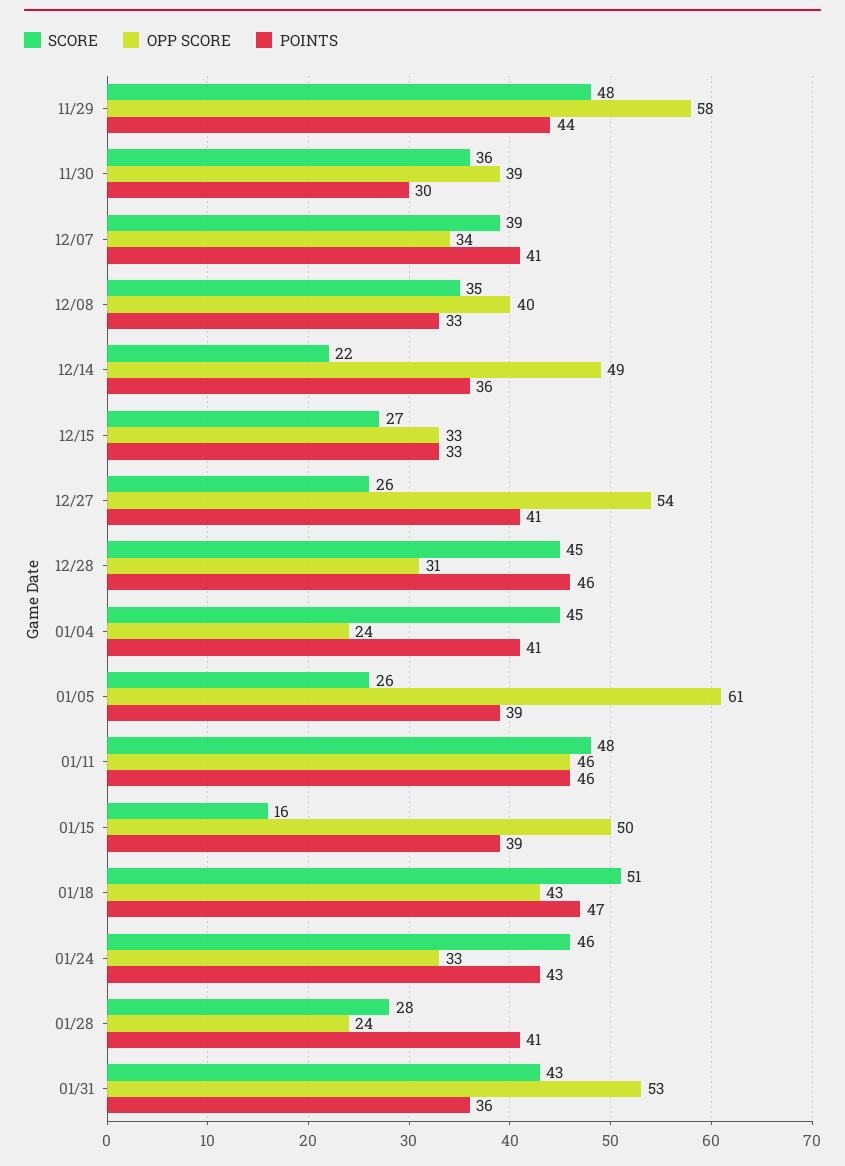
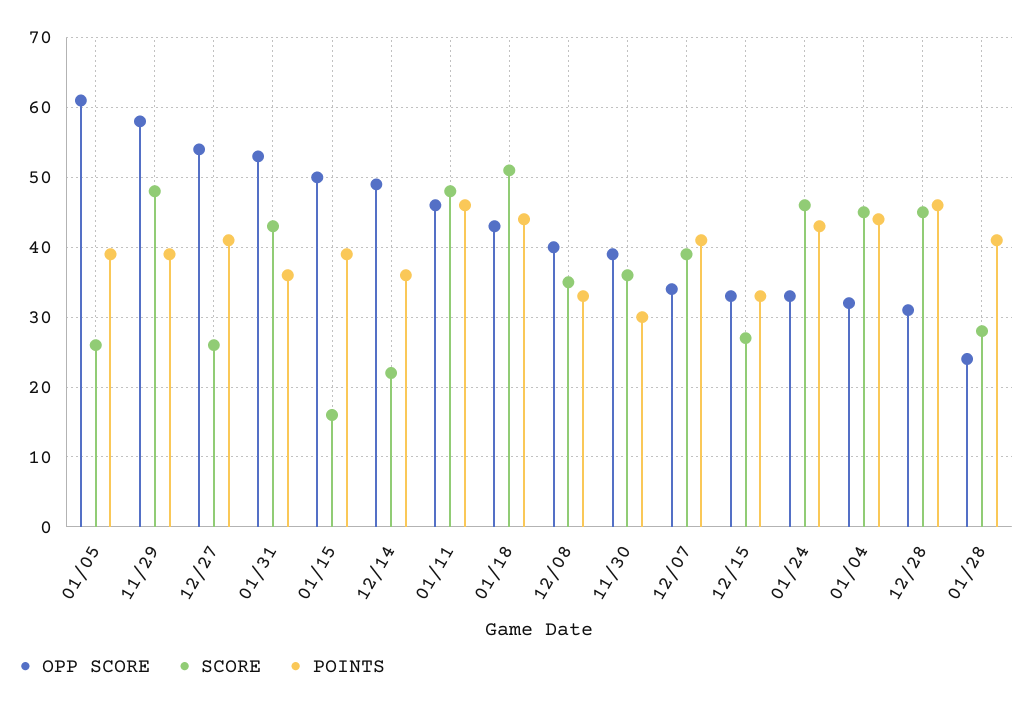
POINTS, 11/29: 44 -> 39
OPP SCORE, 01/04: 24 -> 32
POINTS, 01/04: 41 -> 44
POINTS, 01/18: 47 -> 44

